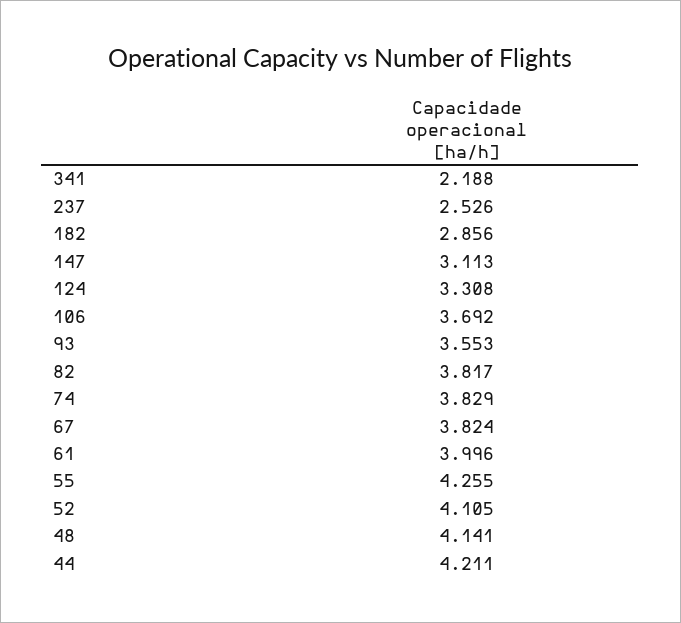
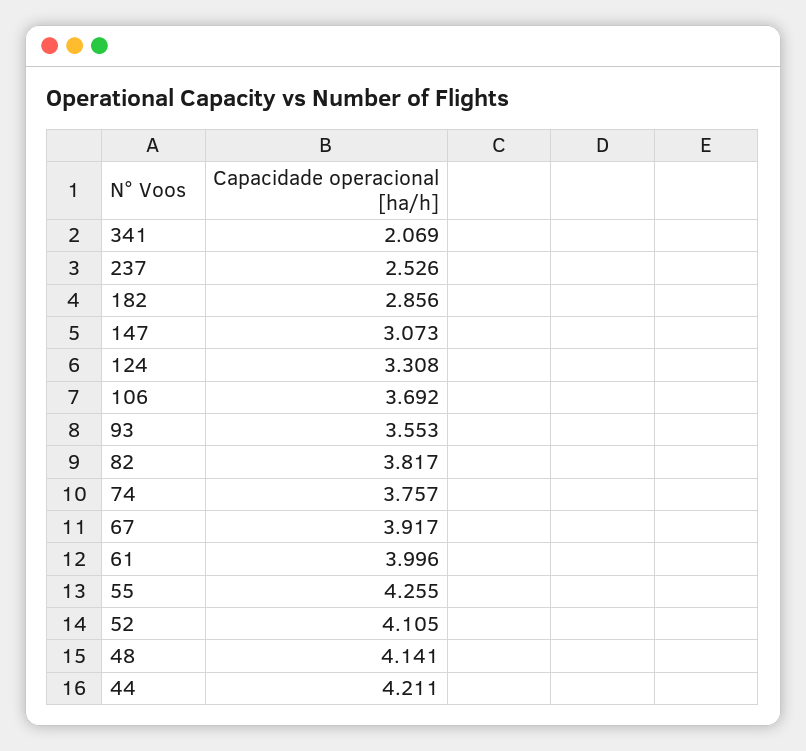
341: 2.188 -> 2.069
147: 3.113 -> 3.073
74: 3.829 -> 3.757
67: 3.824 -> 3.917

